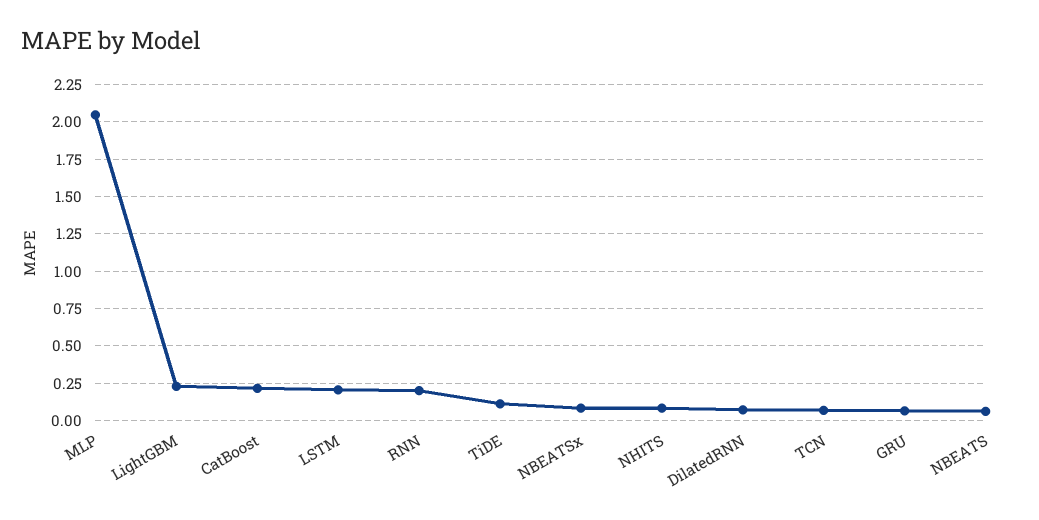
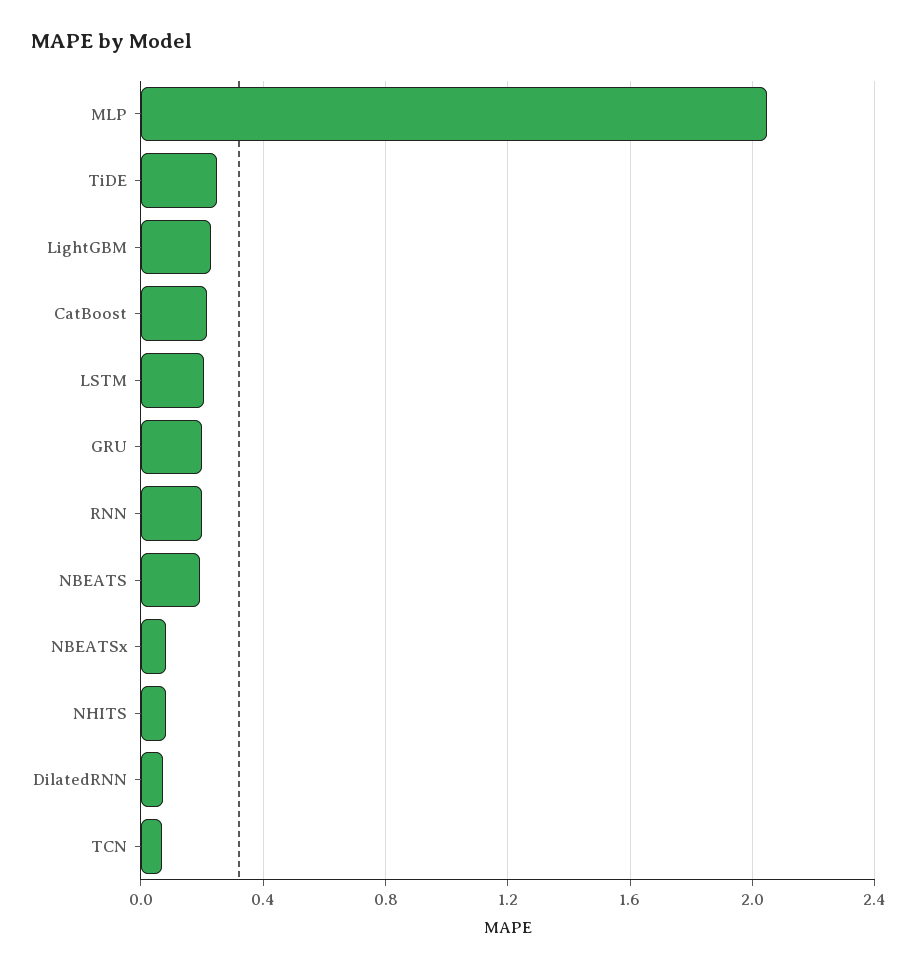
TiDE: 0.1 -> 0.25
GRU: 0.05 -> 0.2
NBEATS: 0.05 -> 0.2

